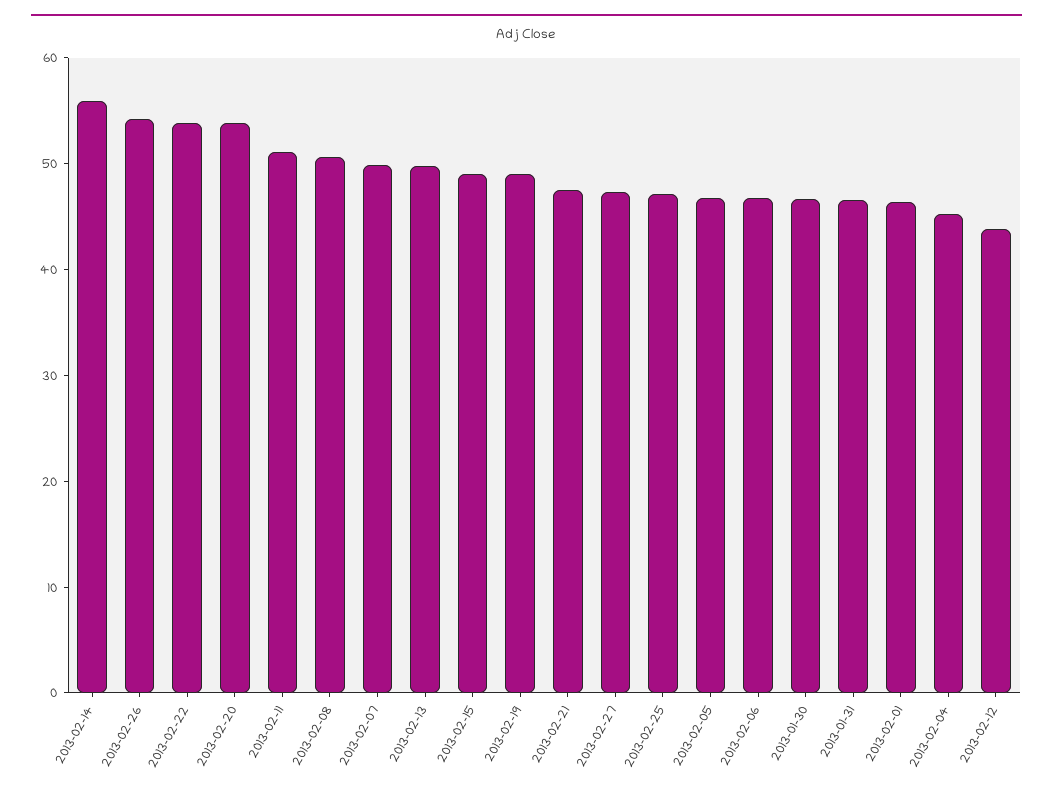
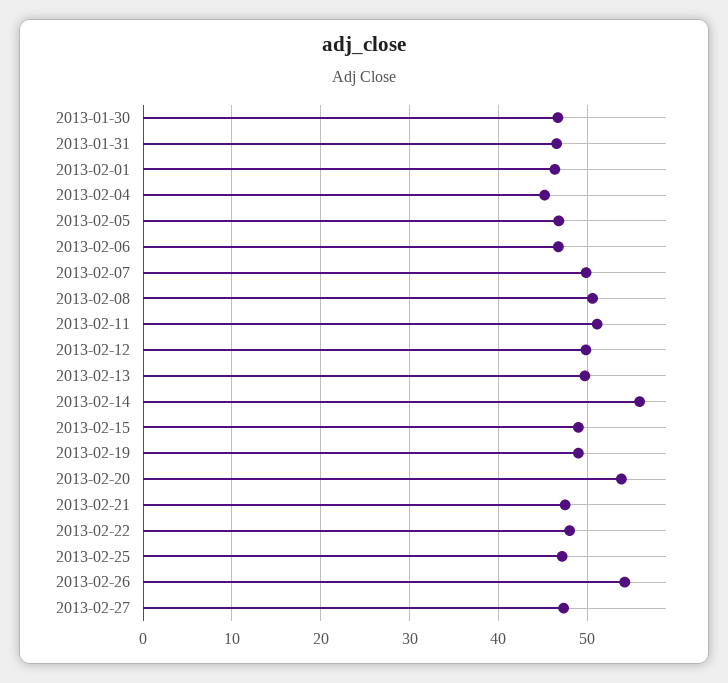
2013-02-22: 54 -> 48
2013-02-12: 44 -> 50

